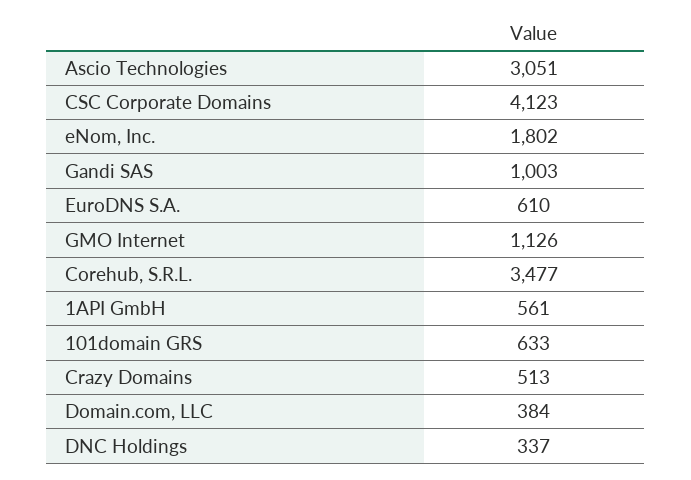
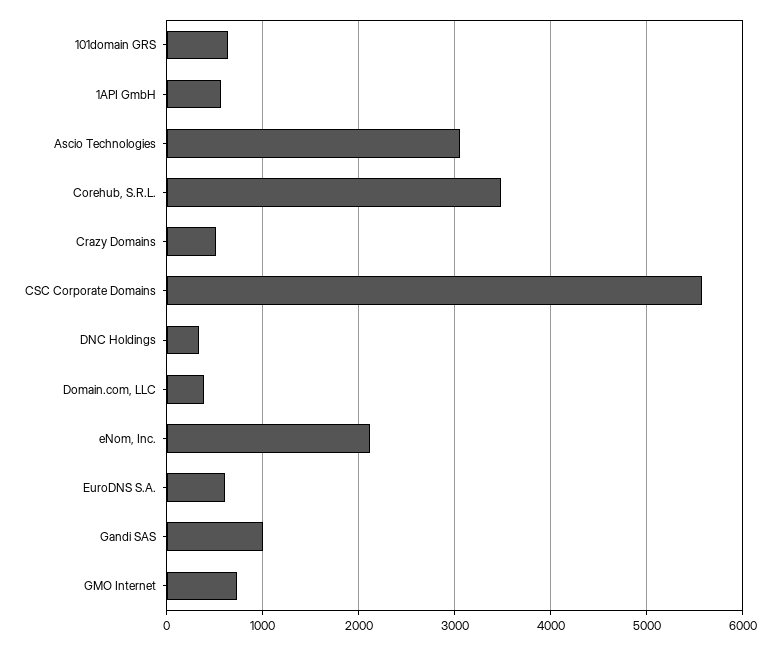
CSC Corporate Domains: 4123 -> 5600
eNom, Inc.: 1802 -> 2100
GMO Internet: 1126 -> 700

